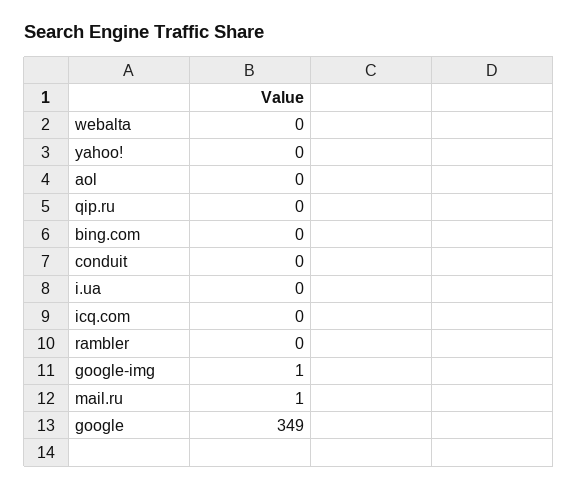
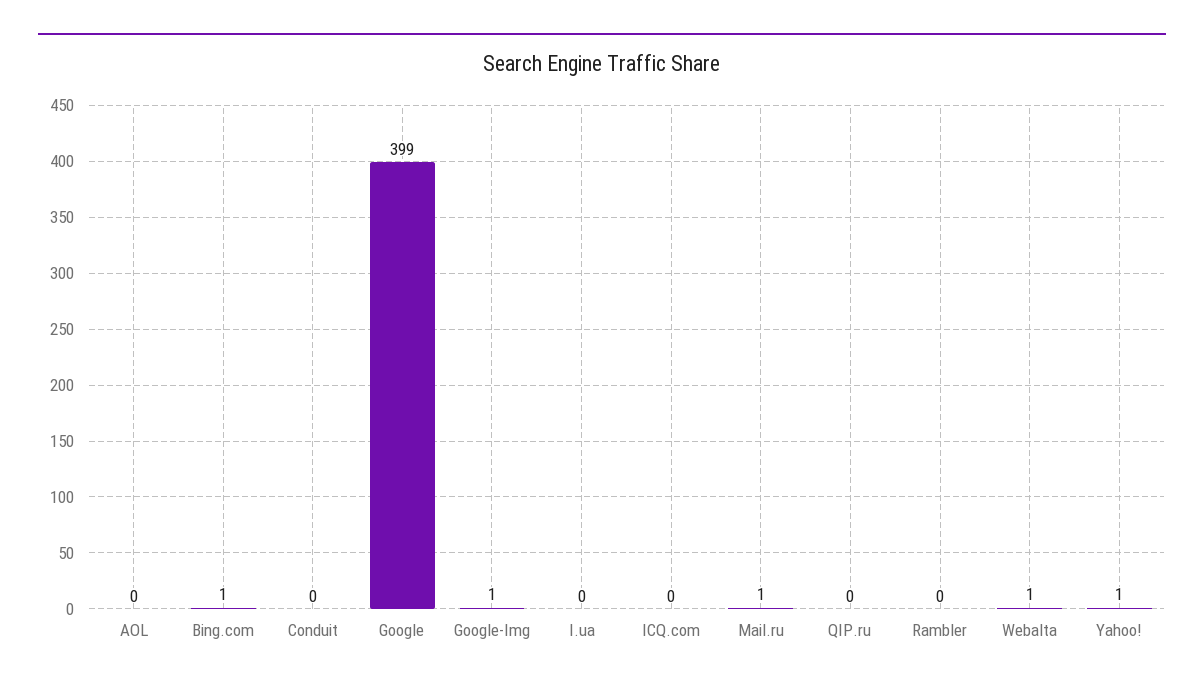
webalta: 0 -> 1
yahoo!: 0 -> 1
bing.com: 0 -> 1
google: 349 -> 399

